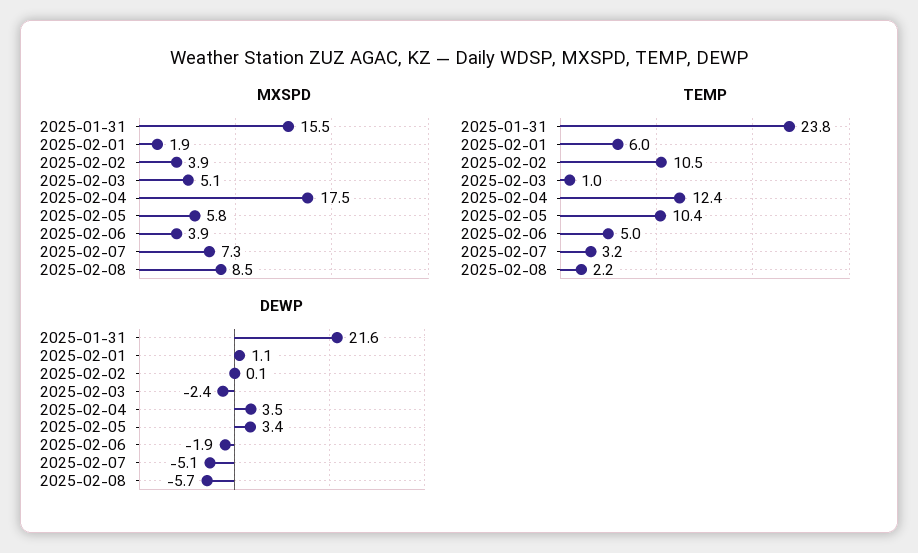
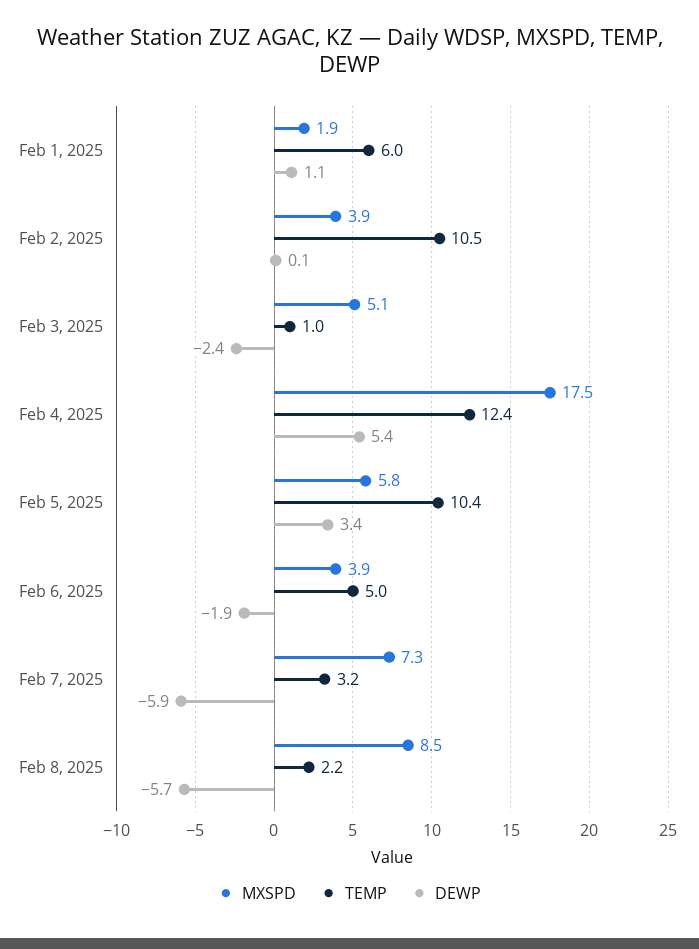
MXSPD, 2025-01-31: 15.5 -> none
TEMP, 2025-01-31: 23.8 -> none
DEWP, 2025-01-31: 21.6 -> none
DEWP, 2025-02-04: 3.5 -> 5.4
DEWP, 2025-02-07: -5.1 -> -5.9

